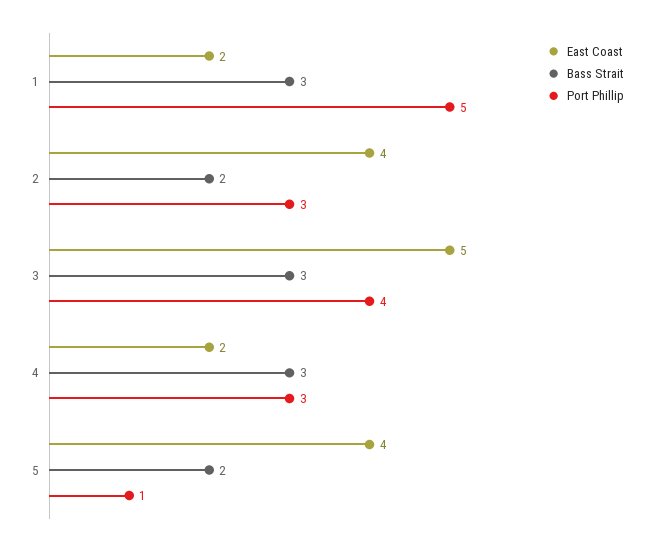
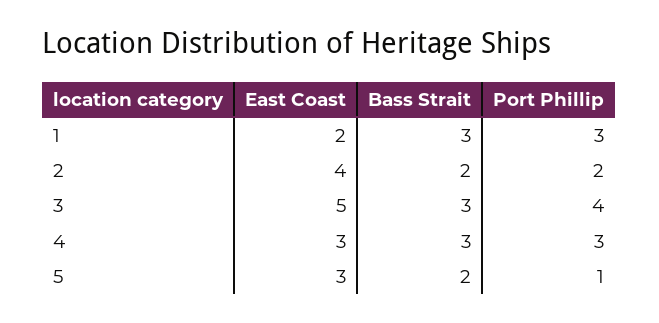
Port Phillip, 1: 5 -> 3
Port Phillip, 2: 3 -> 2
East Coast, 4: 2 -> 3
East Coast, 5: 4 -> 3

